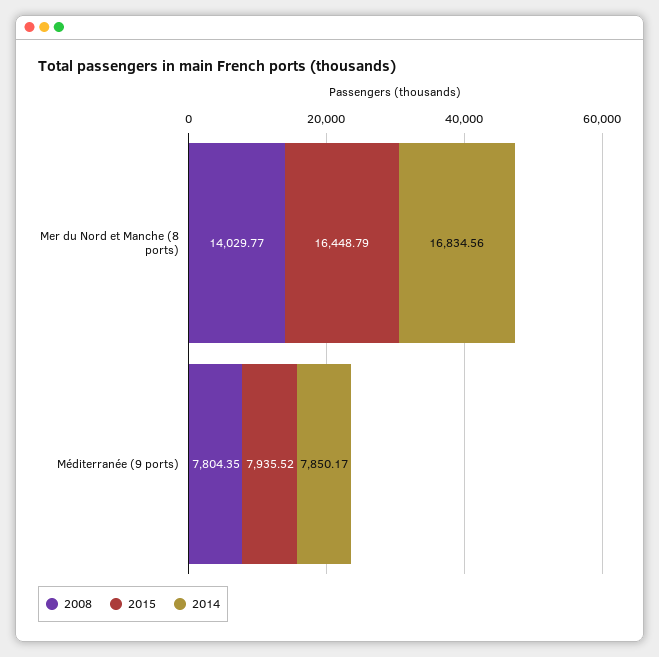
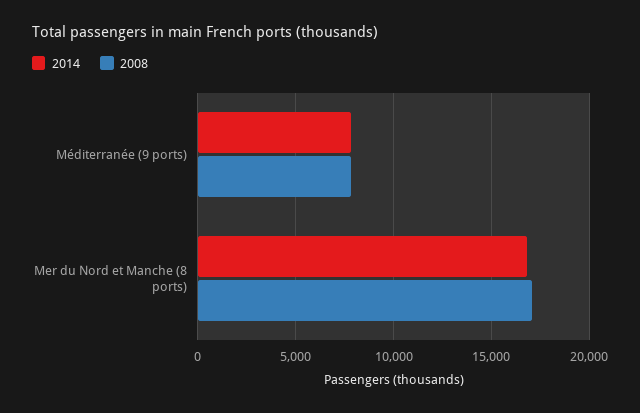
2008, Mer du Nord et Manche (8 ports): 14029.77 -> 17000
2015, Mer du Nord et Manche (8 ports): 16448.79 -> none
2015, Méditerranée (9 ports): 7935.52 -> none

